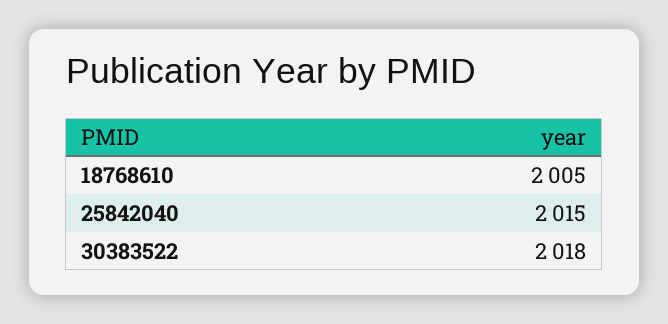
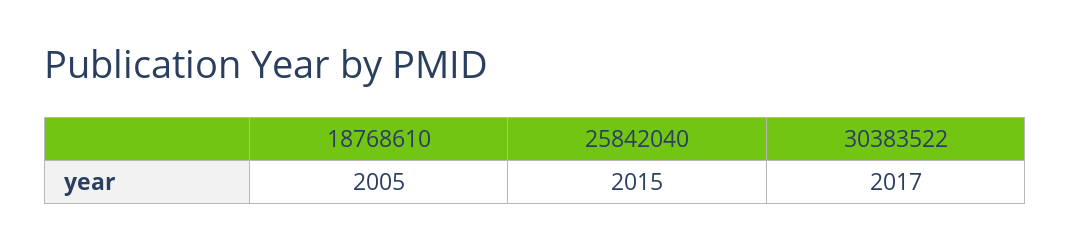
30383522: 2018 -> 2017

